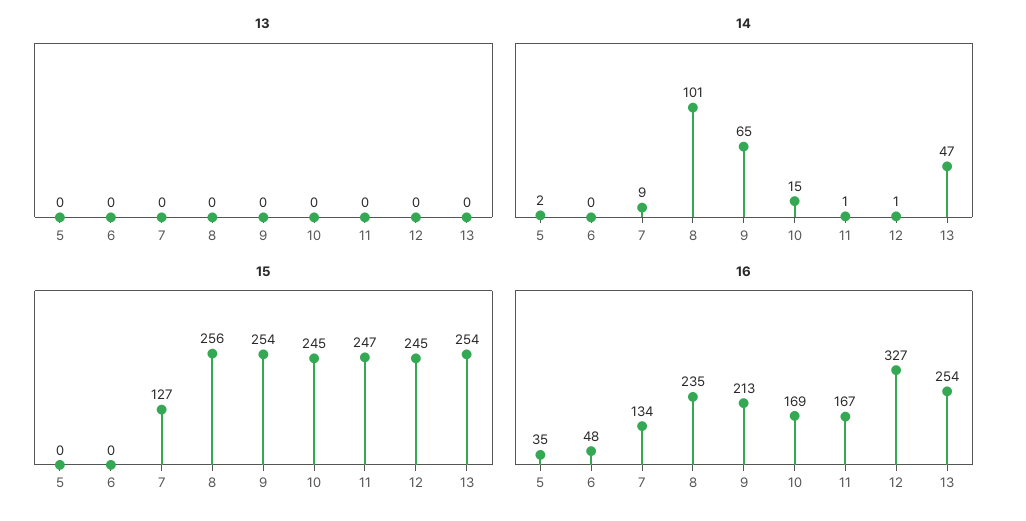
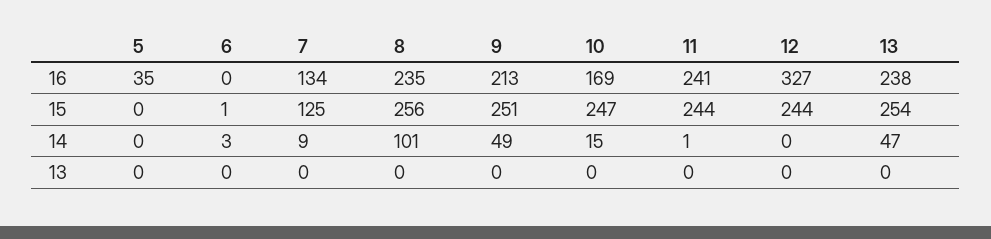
14, 5: 2 -> 0
14, 6: 0 -> 3
14, 9: 65 -> 49
14, 12: 1 -> 0
15, 6: 0 -> 1
15, 7: 127 -> 125
15, 9: 254 -> 251
15, 10: 245 -> 247
15, 11: 247 -> 244
15, 12: 245 -> 244
16, 6: 48 -> 0
16, 11: 167 -> 241
16, 13: 254 -> 238

